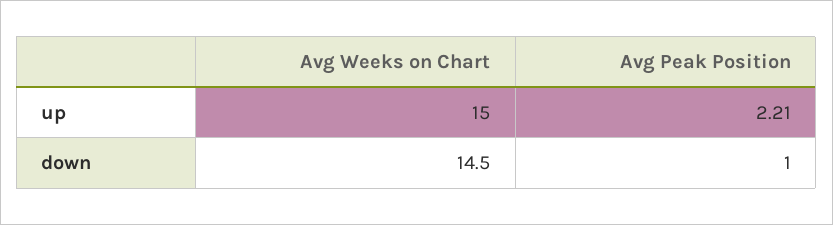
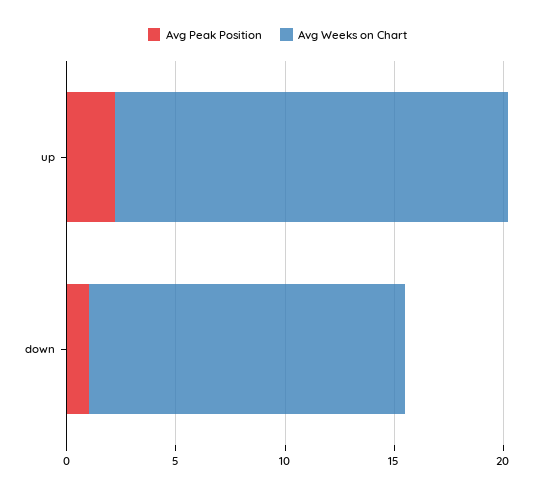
Avg Weeks on Chart, up: 15 -> 18

